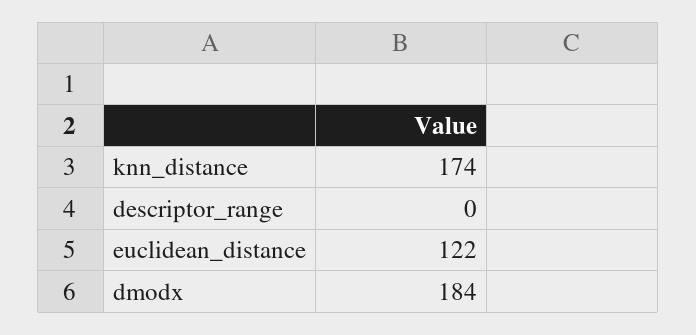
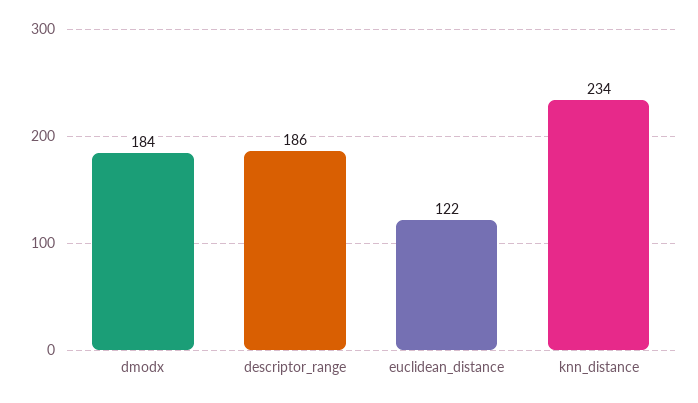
knn_distance: 174 -> 234
descriptor_range: 0 -> 186

